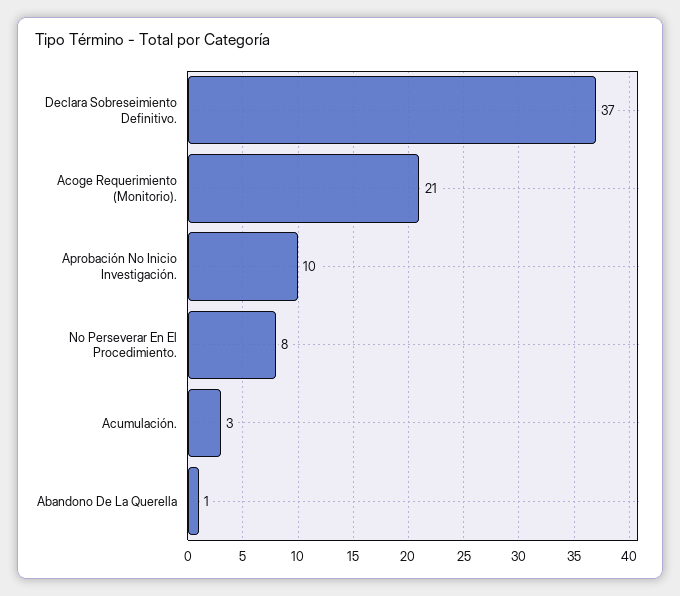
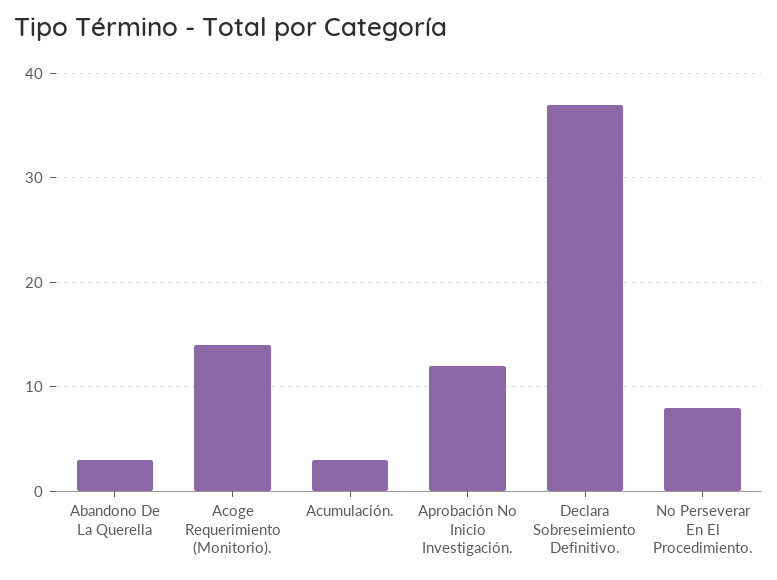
Acoge Requerimiento (Monitorio).: 21 -> 14
Aprobación No Inicio Investigación.: 10 -> 12
Abandono De La Querella: 1 -> 3

